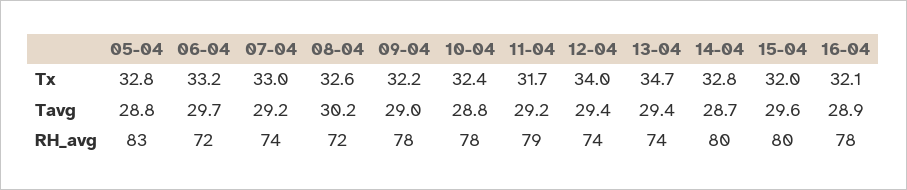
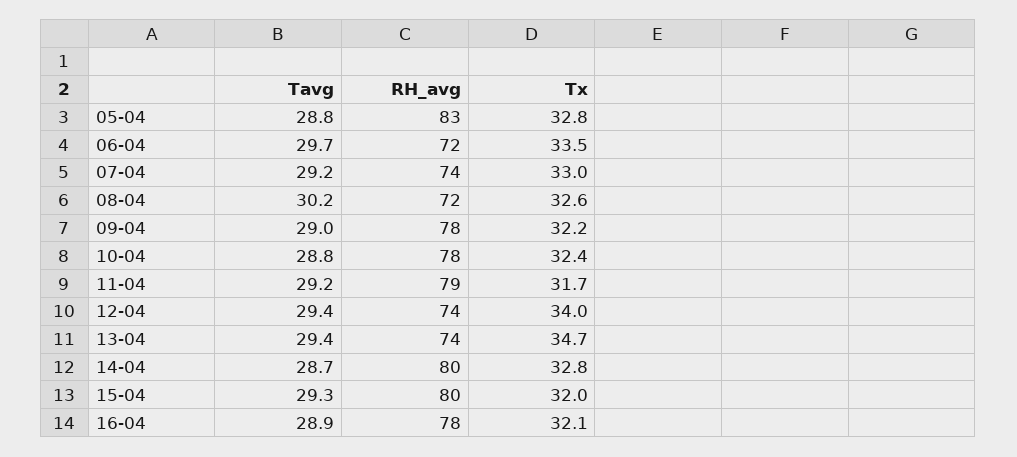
06-04, Tx: 33.2 -> 33.5
15-04, Tavg: 29.6 -> 29.3

